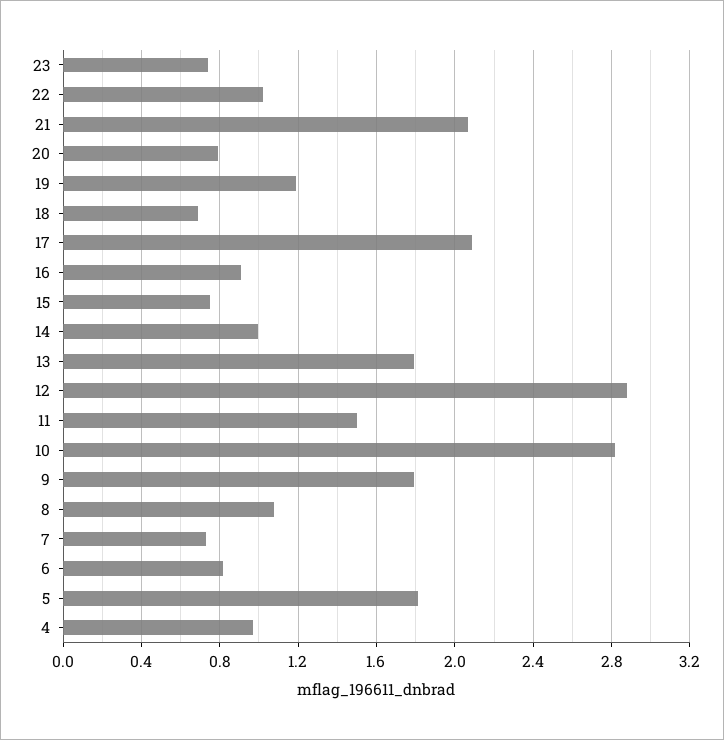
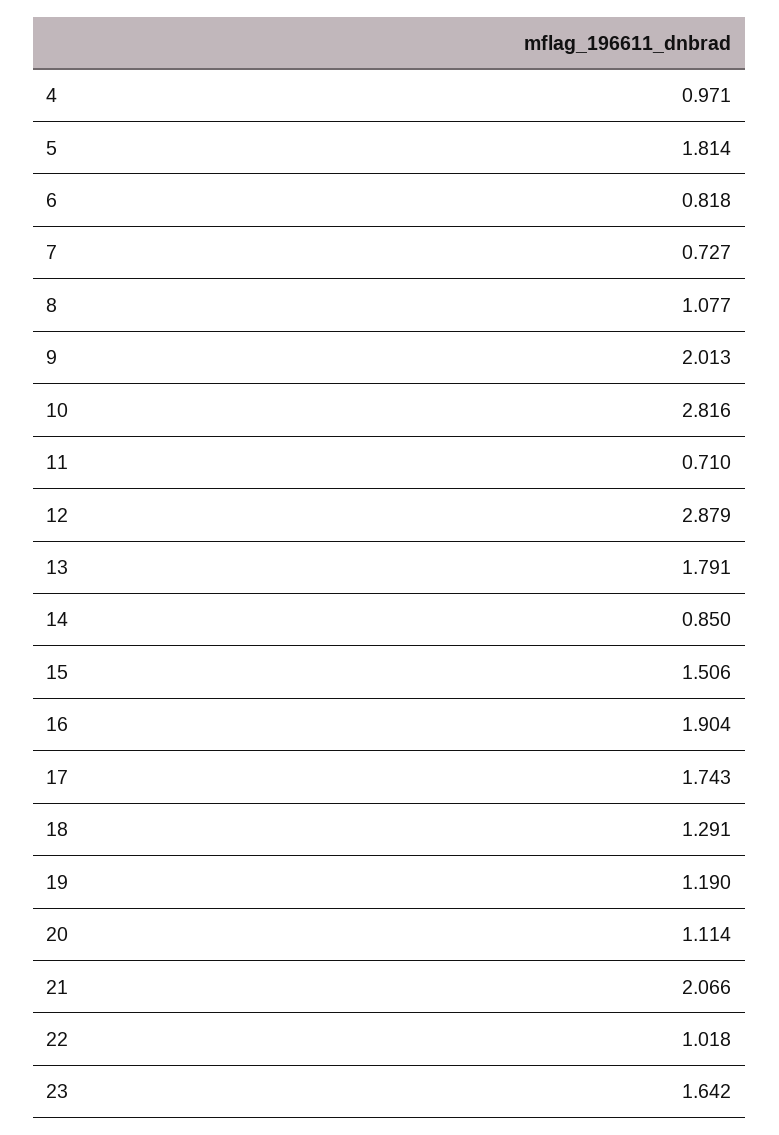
23: 0.75 -> 1.642
20: 0.8 -> 1.114
18: 0.7 -> 1.291
17: 2.1 -> 1.743
16: 0.9 -> 1.904
15: 0.75 -> 1.506
14: 1 -> 0.85
11: 1.5 -> 0.71
9: 1.8 -> 2.013

